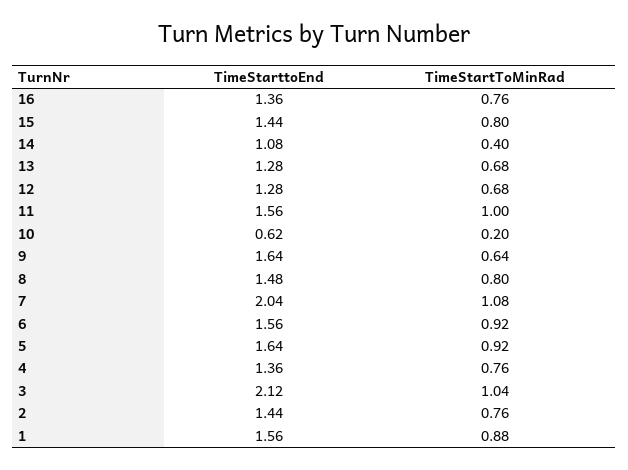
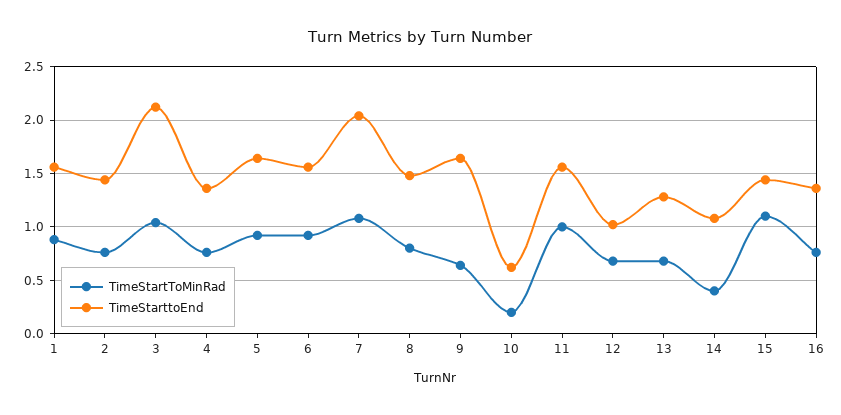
TimeStartToMinRad, 15: 0.8 -> 1.1
TimeStarttoEnd, 12: 1.28 -> 1

